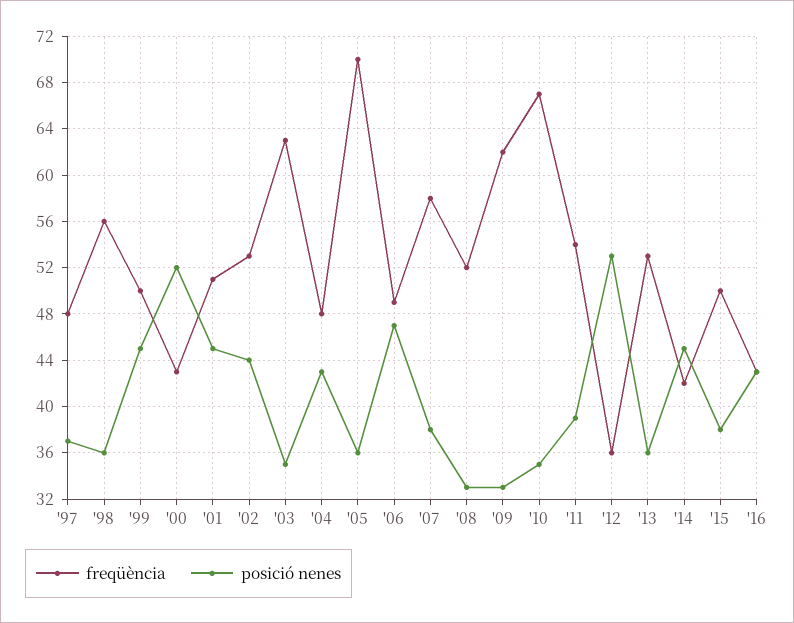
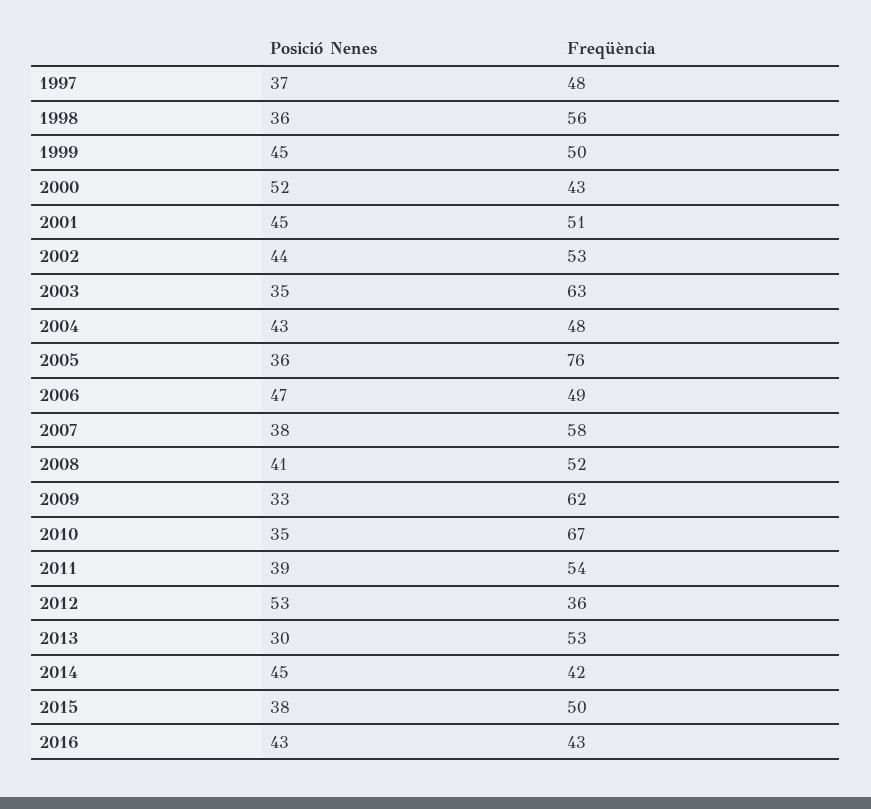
freqüència, '05: 70 -> 76
posició nenes, '08: 33 -> 41
posició nenes, '13: 36 -> 30

